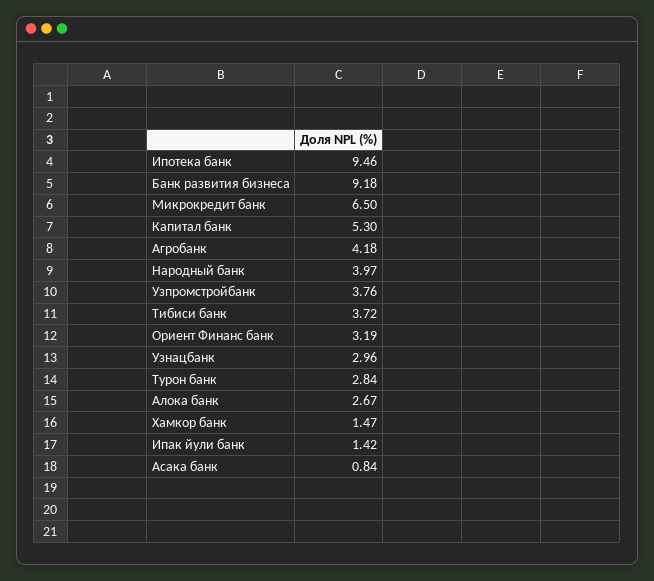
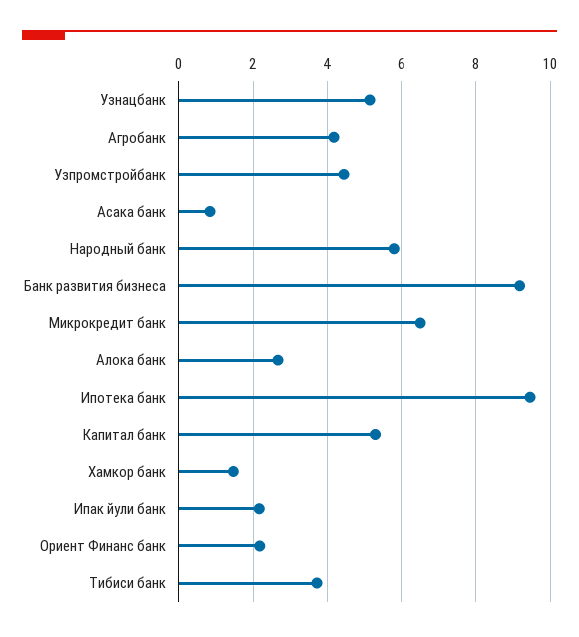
Народный банк: 3.97 -> 5.8
Узпромстройбанк: 3.76 -> 4.4
Ориент Финанс банк: 3.19 -> 2.2
Узнацбанк: 2.96 -> 5.2
Турон банк: 2.84 -> none
Ипак йули банк: 1.42 -> 2.2

